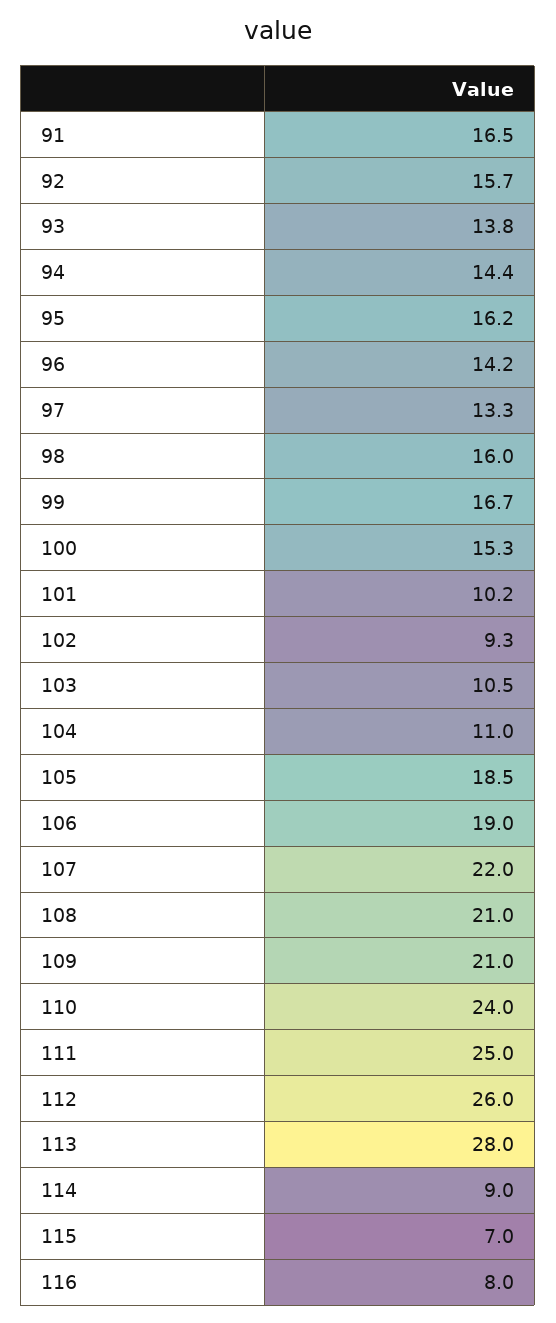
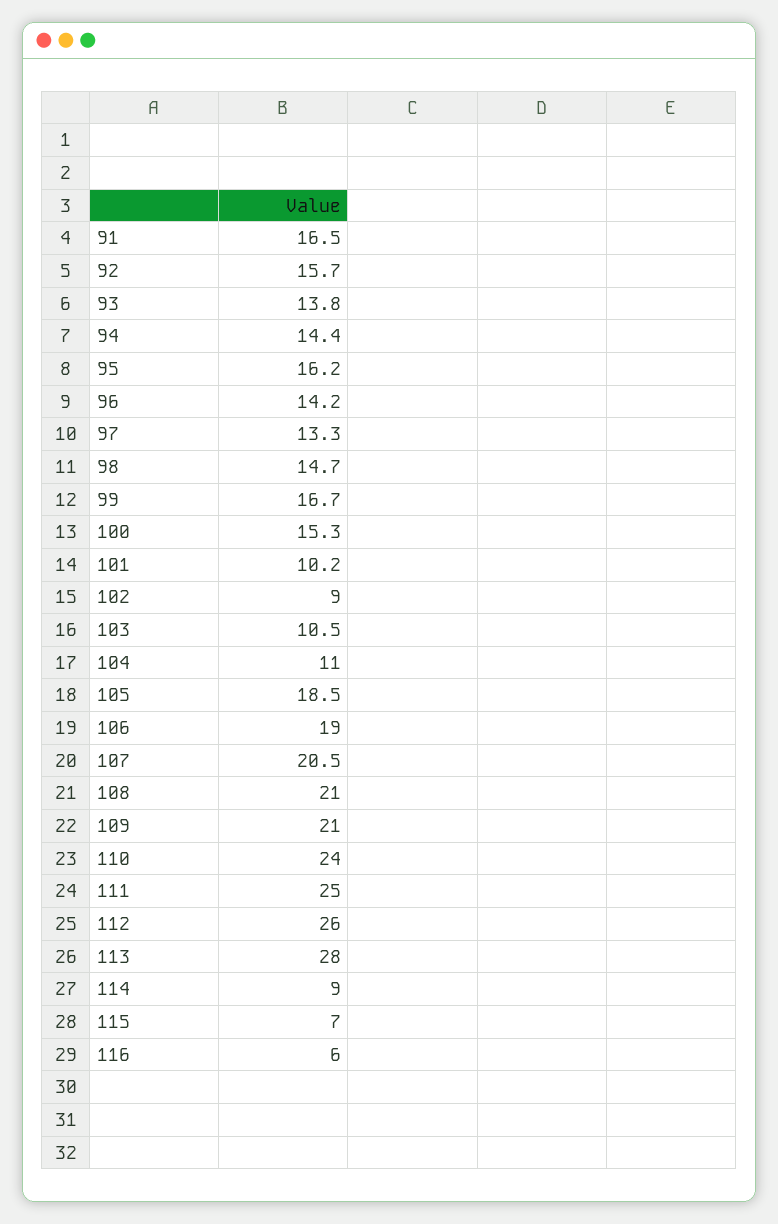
98: 16 -> 14.7
102: 9.3 -> 9
107: 22 -> 20.5
116: 8 -> 6

